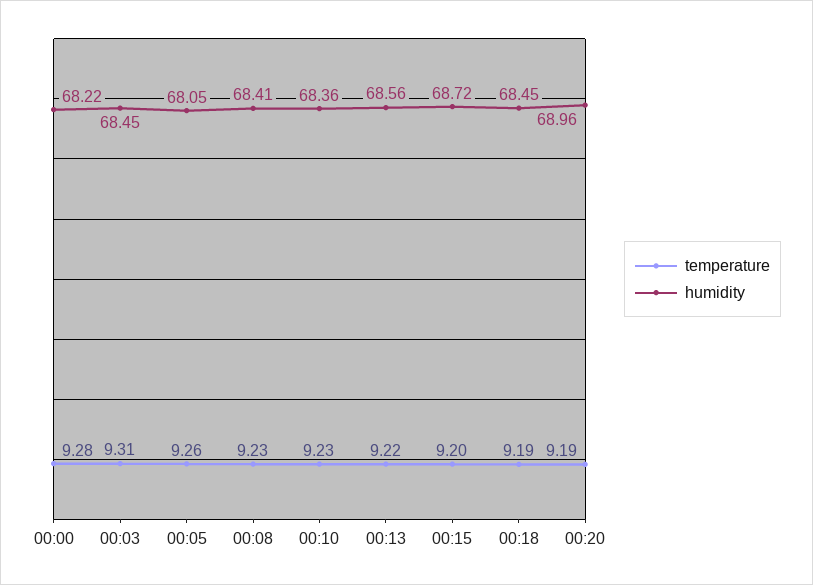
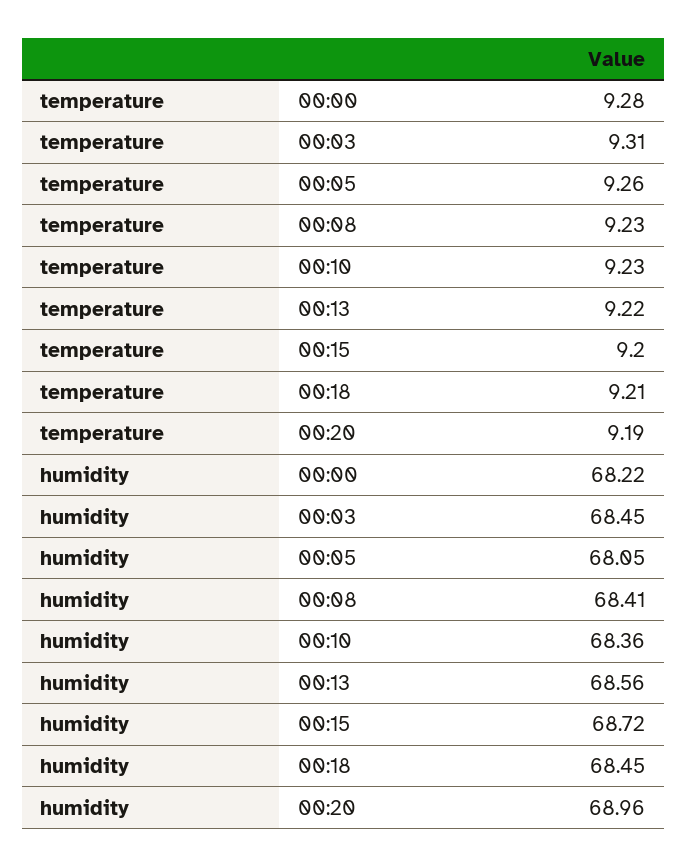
temperature, 00:18: 9.19 -> 9.21

